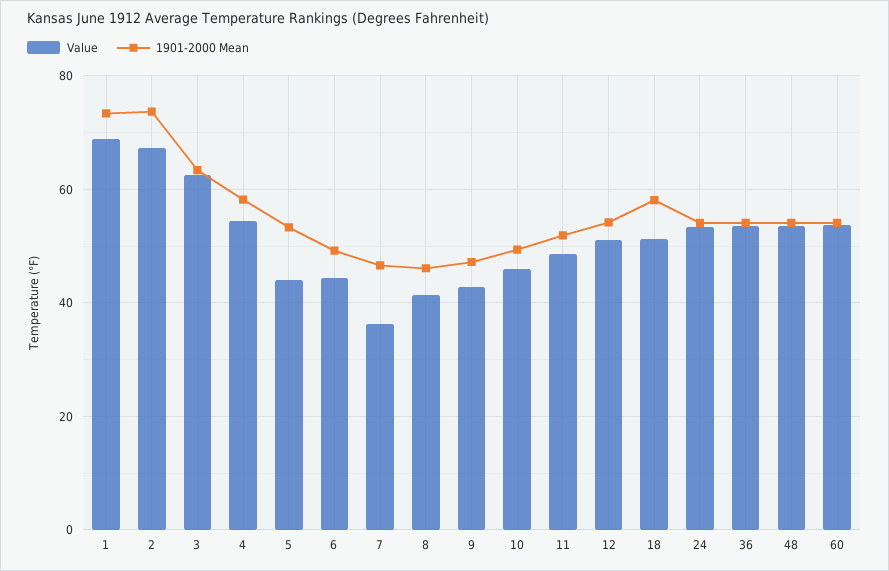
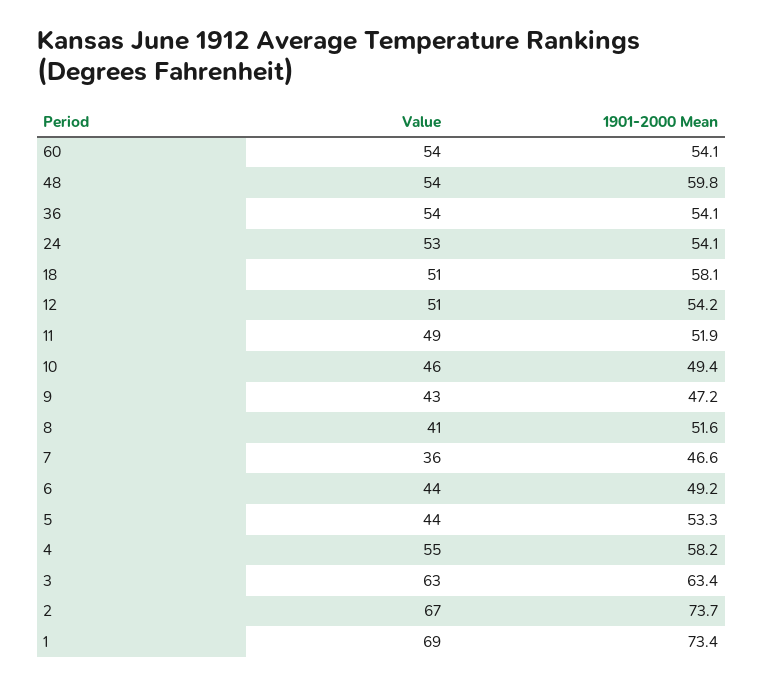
1901-2000 Mean, 8: 46 -> 51.6
1901-2000 Mean, 48: 54 -> 59.8

